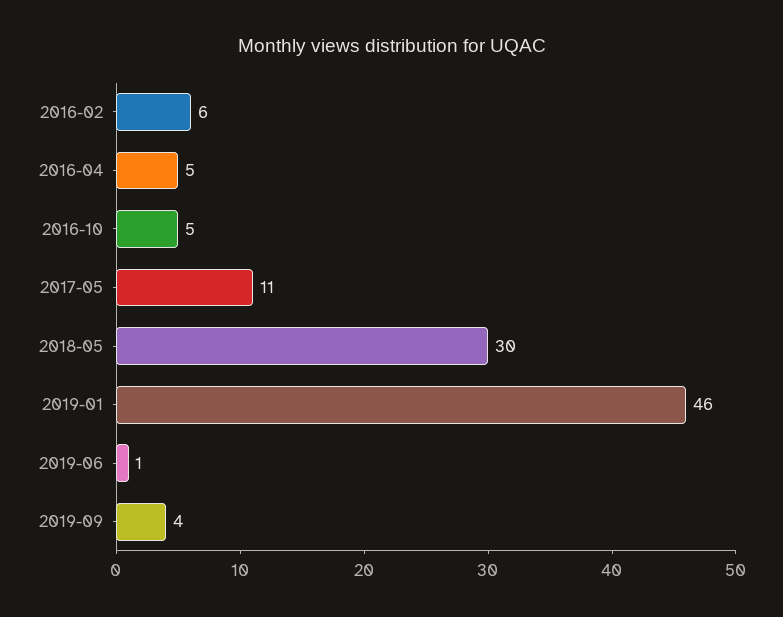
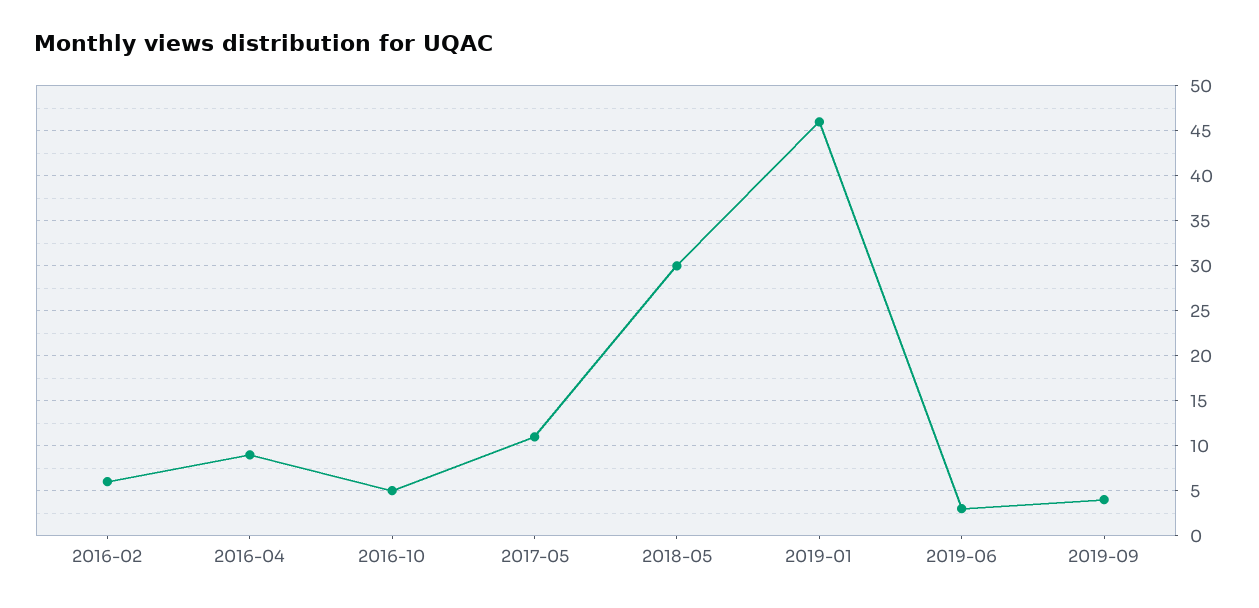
2016-04: 5 -> 9
2019-06: 1 -> 3

